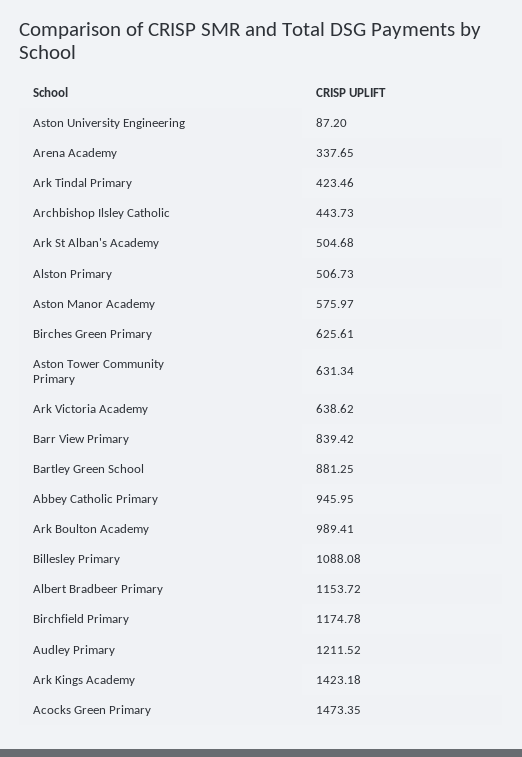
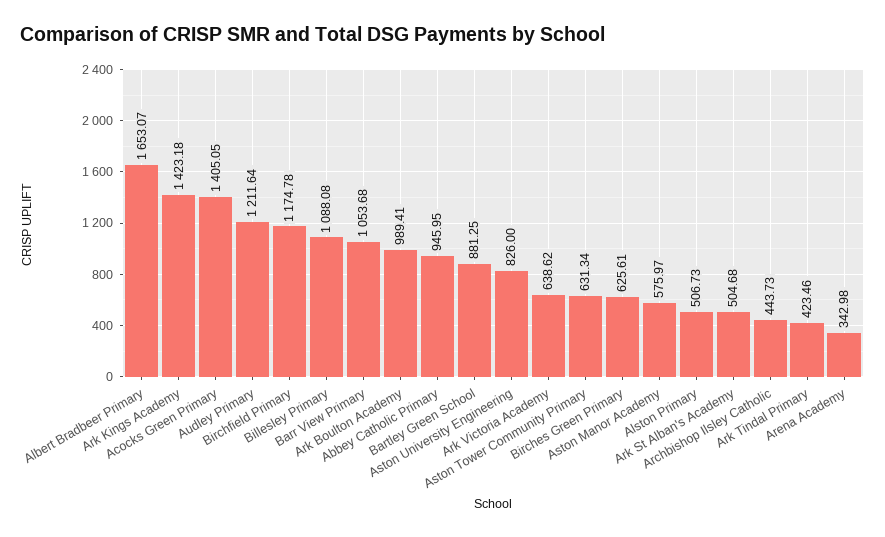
Aston University Engineering: 87.2 -> 826
Arena Academy: 337.65 -> 342.98
Barr View Primary: 839.42 -> 1053.68
Albert Bradbeer Primary: 1153.72 -> 1653.07
Audley Primary: 1211.52 -> 1211.64
Acocks Green Primary: 1473.35 -> 1405.05

